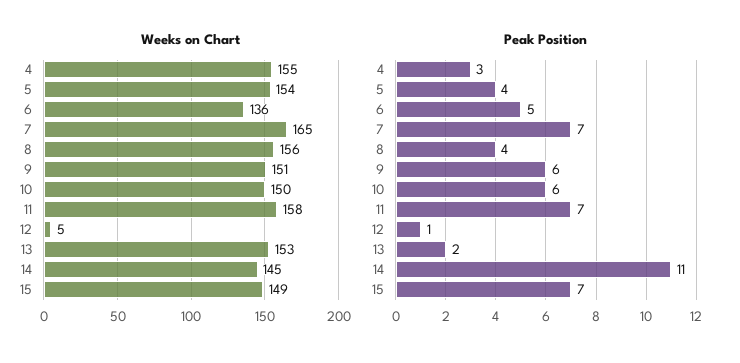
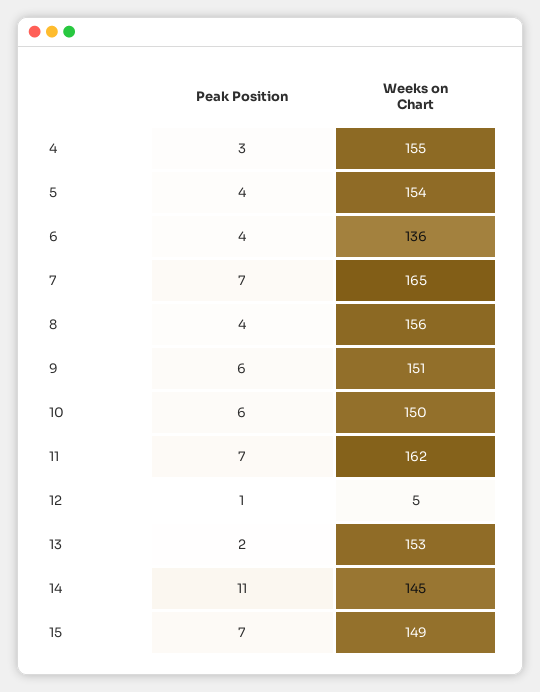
Weeks on Chart, 11: 158 -> 162
Peak Position, 6: 5 -> 4

